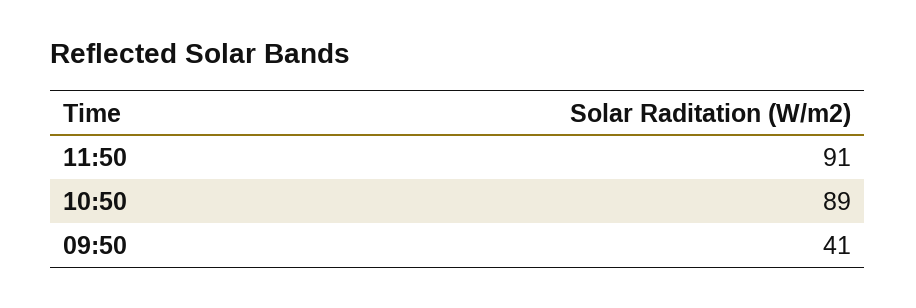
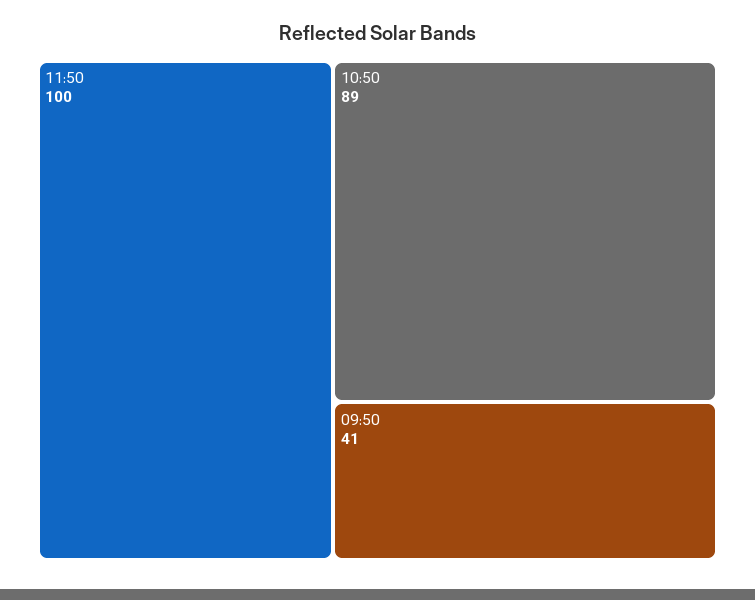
11:50: 91 -> 100

